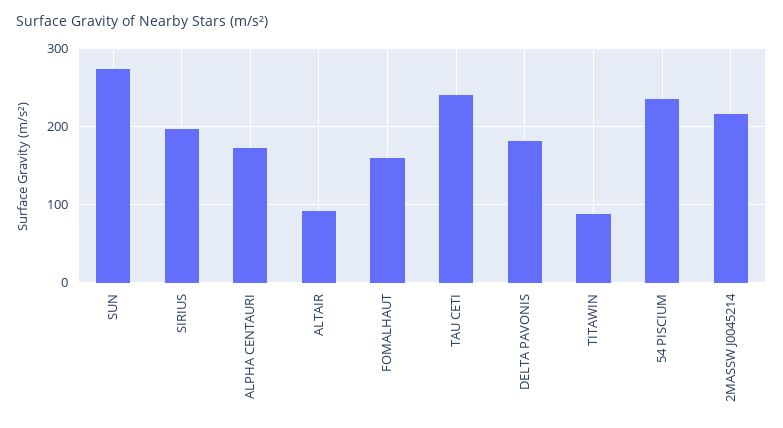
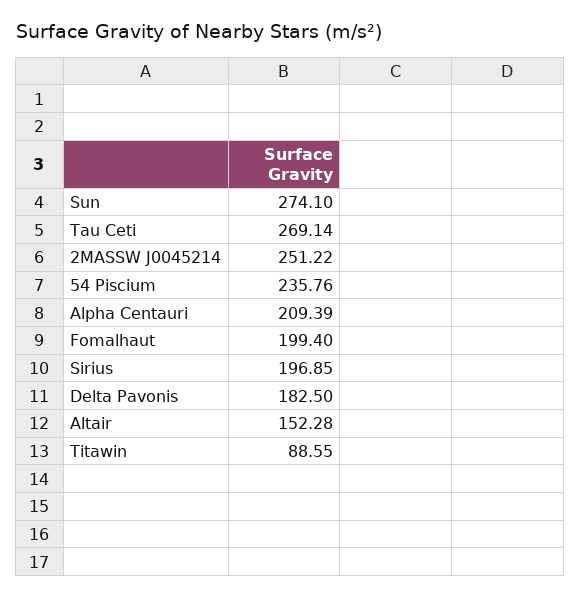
ALPHA CENTAURI: 170 -> 209.39
ALTAIR: 90 -> 152.28
FOMALHAUT: 160 -> 199.4
TAU CETI: 240 -> 269.14
2MASSW J0045214: 220 -> 251.22

